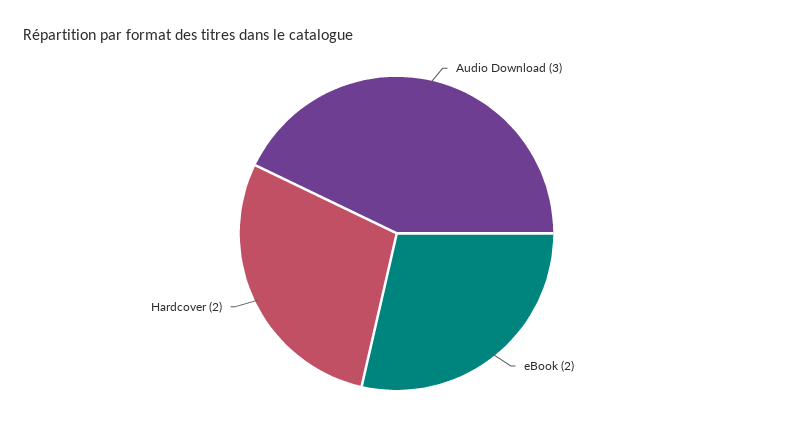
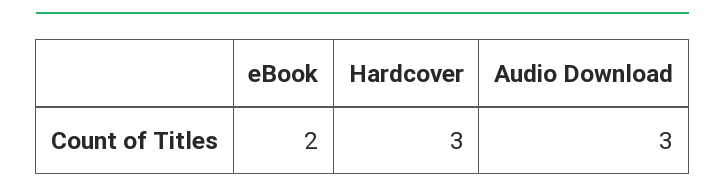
Hardcover: 2 -> 3

